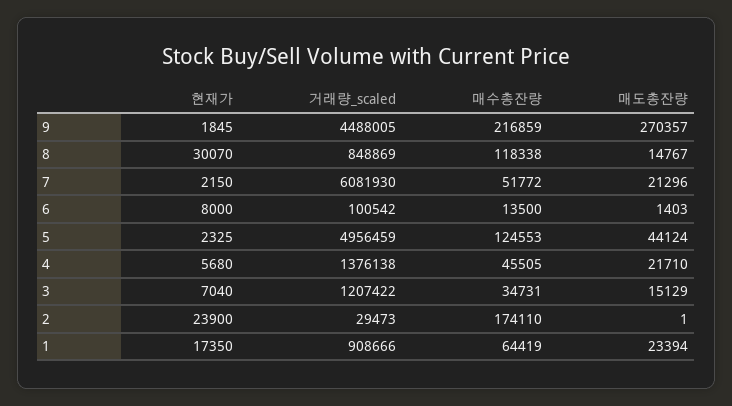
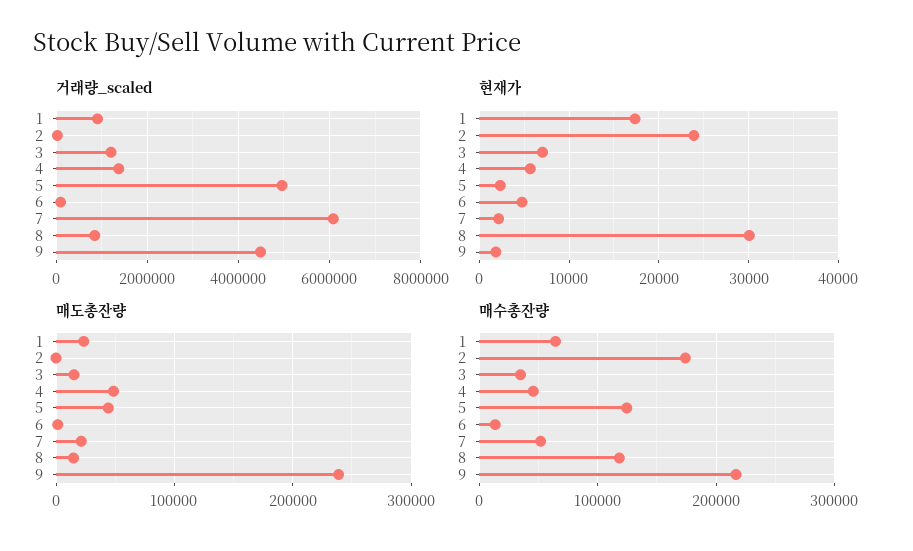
매도총잔량, 9: 270357 -> 240000
현재가, 6: 8000 -> 5000
매도총잔량, 4: 21710 -> 50000

